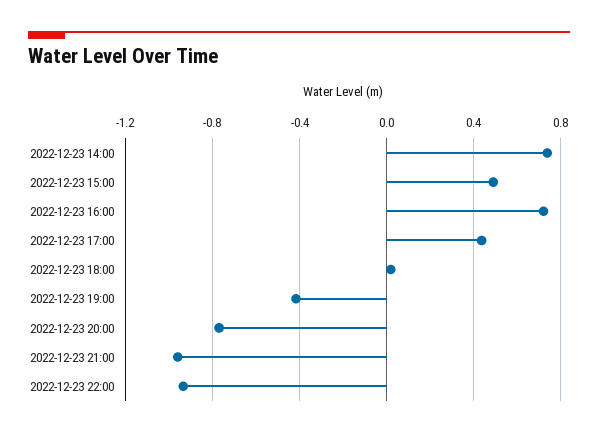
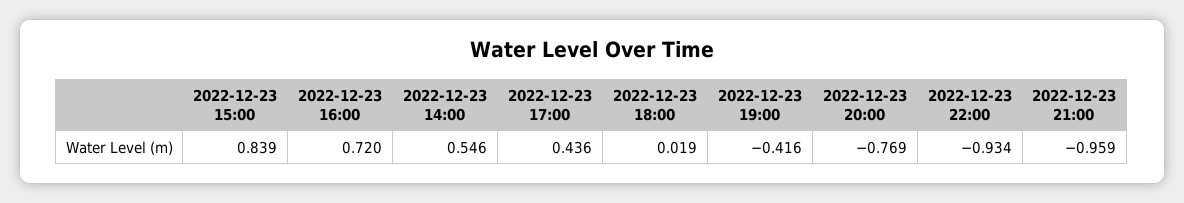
2022-12-23 14:00: 0.75 -> 0.546
2022-12-23 15:00: 0.5 -> 0.839

